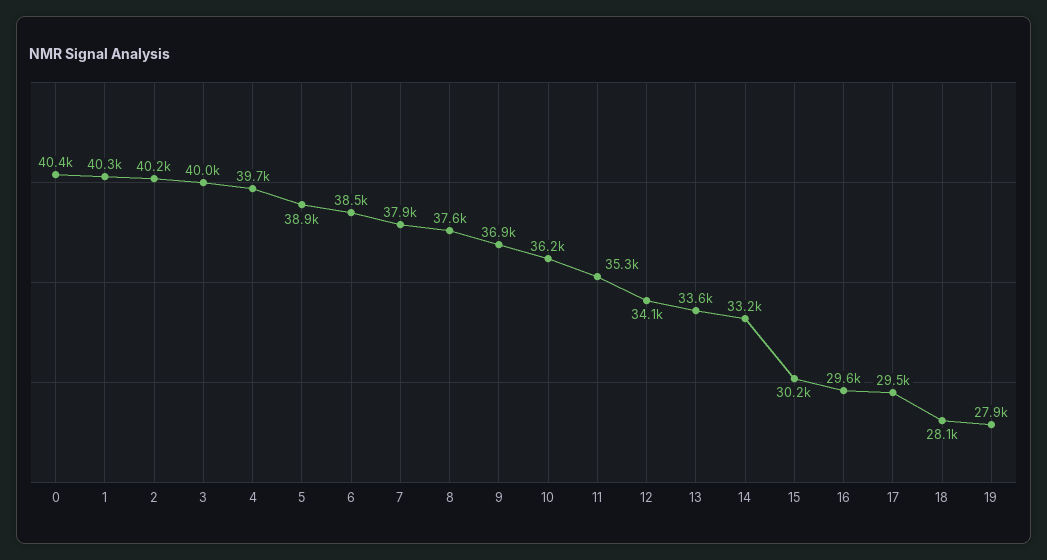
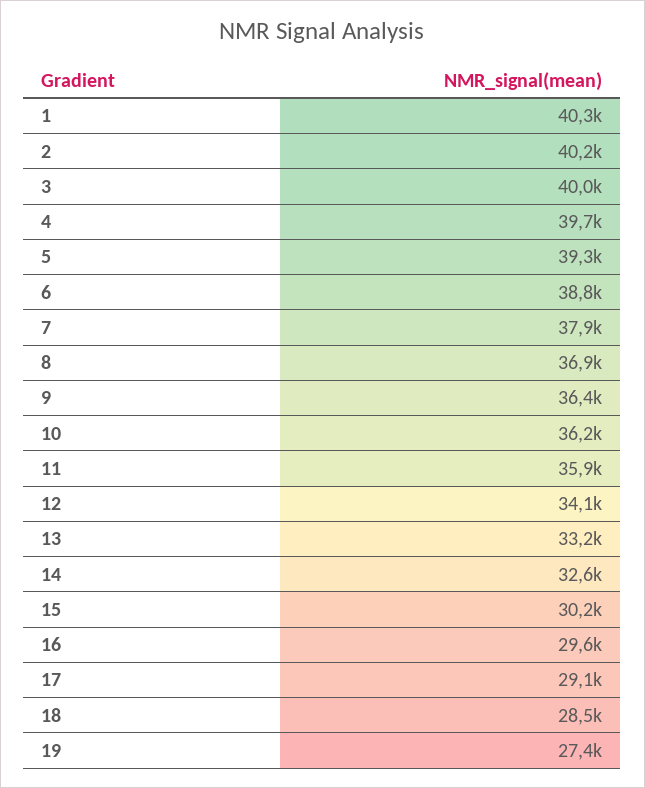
0: 40400 -> none
5: 38900 -> 39300
6: 38500 -> 38800
8: 37600 -> 36900
9: 36900 -> 36400
11: 35300 -> 35900
13: 33600 -> 33200
14: 33200 -> 32600
17: 29500 -> 29100
18: 28100 -> 28500
19: 27900 -> 27400

